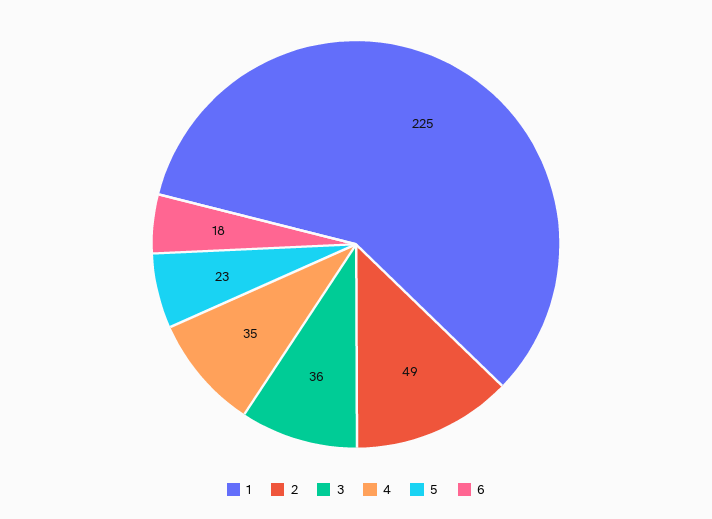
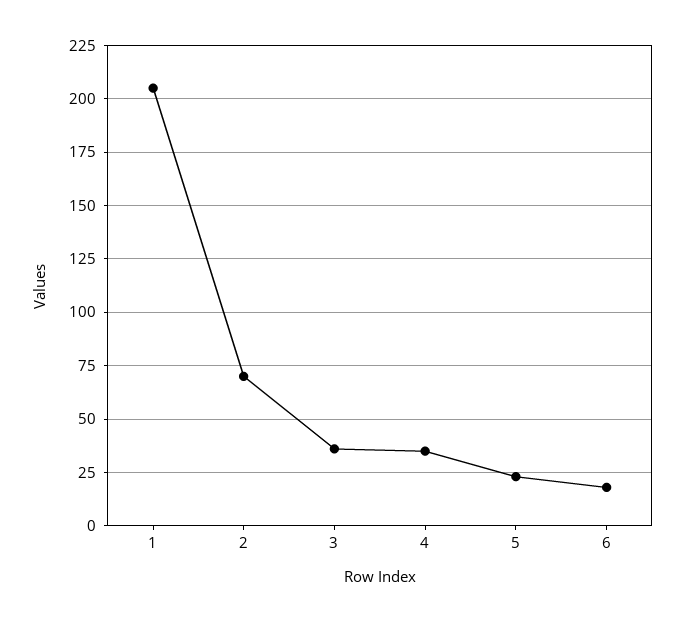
1: 225 -> 205
2: 49 -> 70

